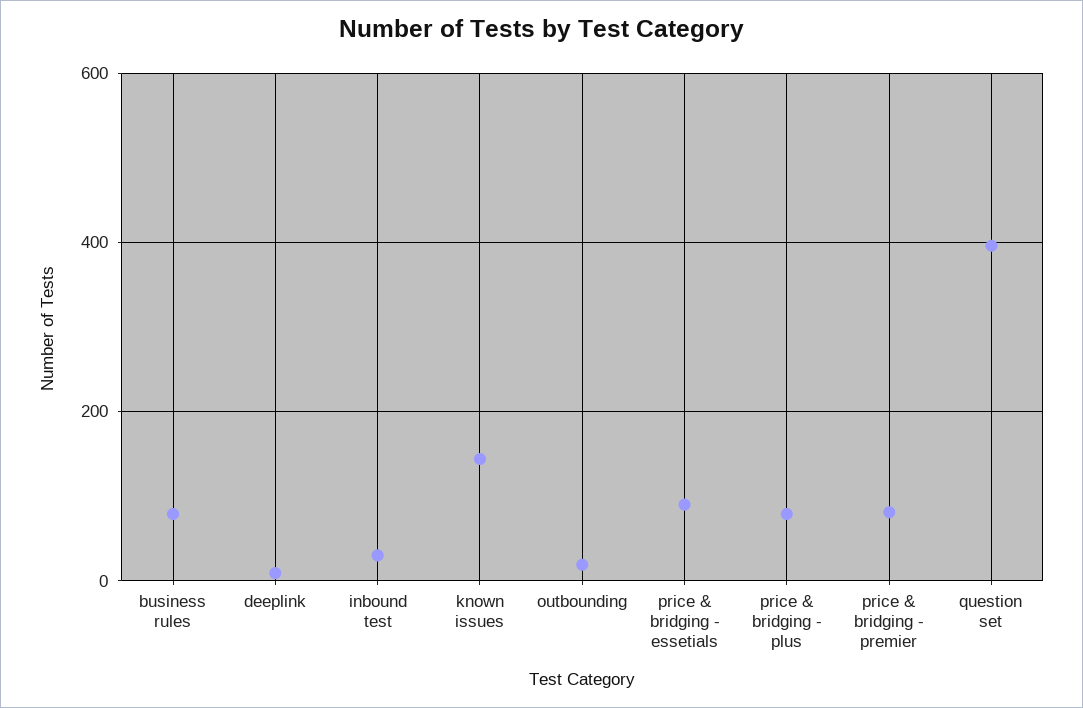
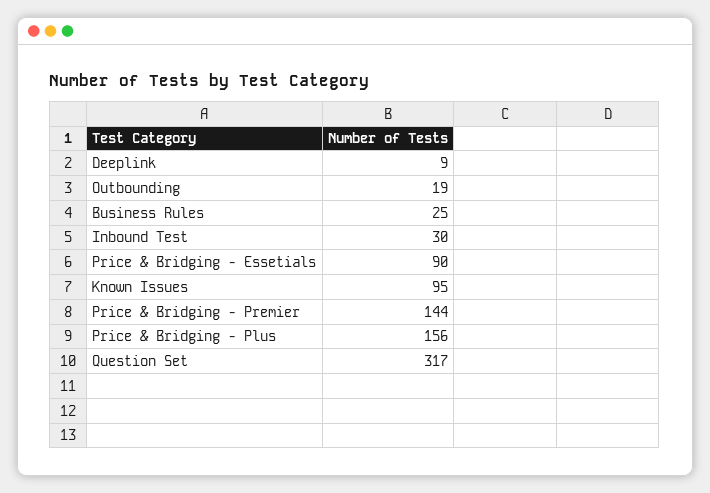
business rules: 80 -> 25
known issues: 140 -> 95
price & bridging - plus: 80 -> 156
price & bridging - premier: 80 -> 144
question set: 400 -> 317

